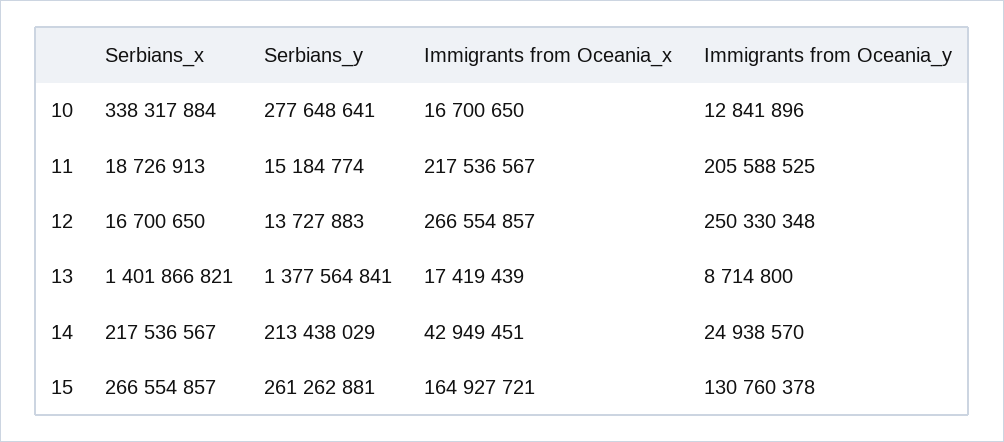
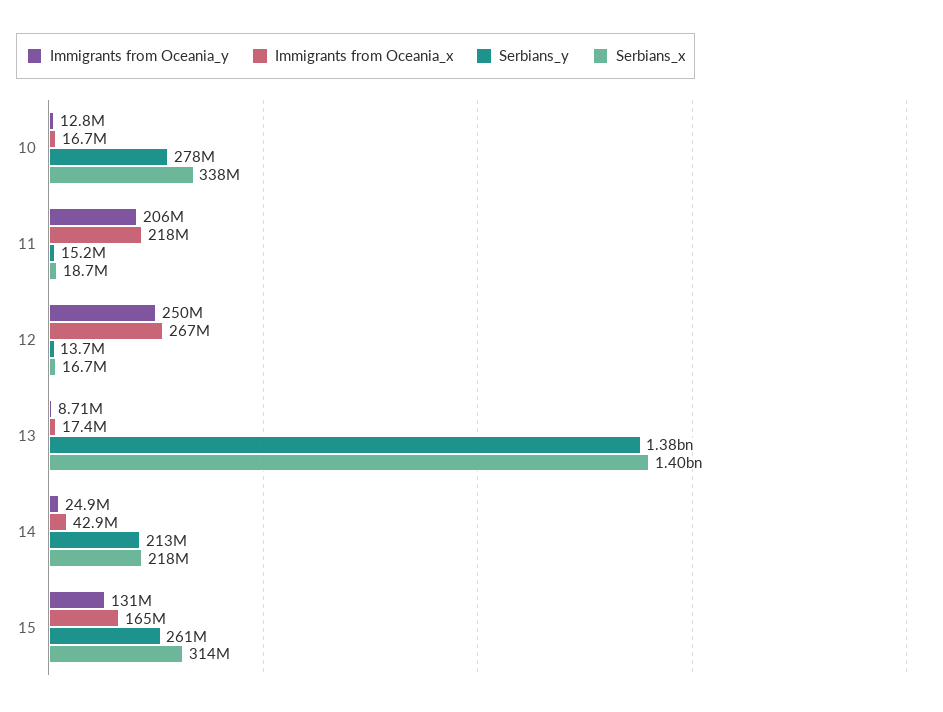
Serbians_x, 15: 266554857 -> 314000000

